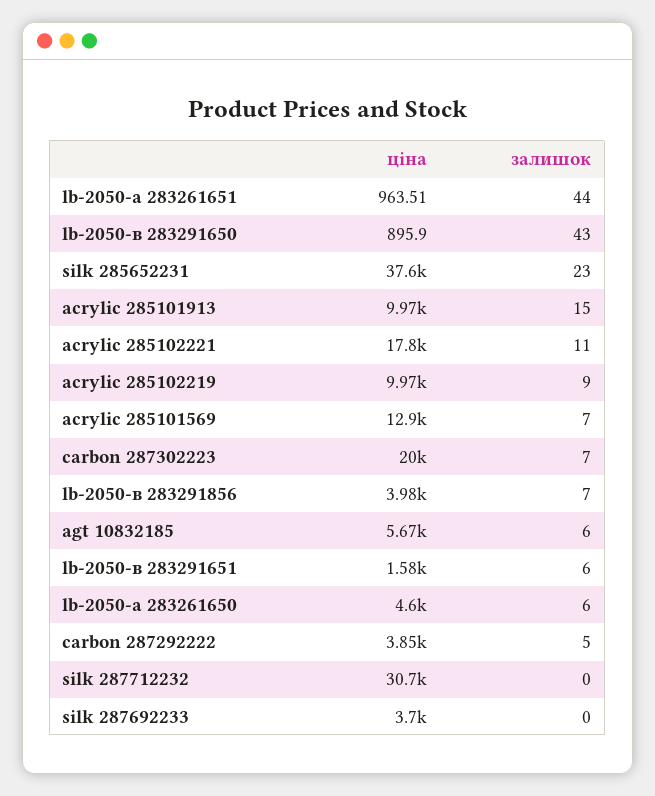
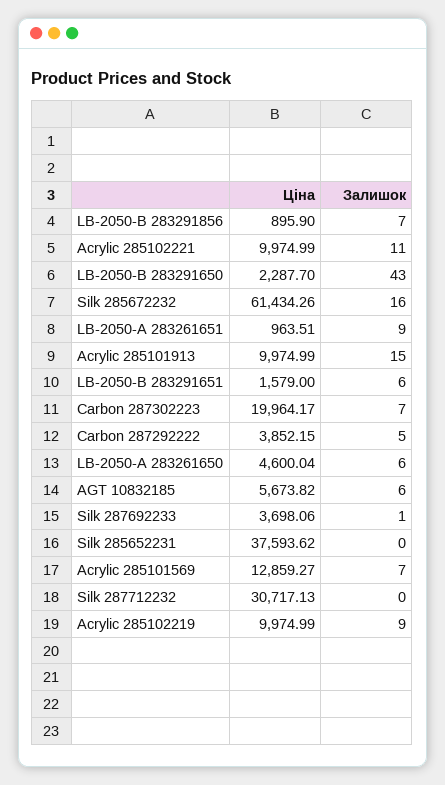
залишок, lb-2050-а 283261651: 44 -> 9
ціна, lb-2050-в 283291650: 895.9 -> 2287.7
залишок, silk 285652231: 23 -> 0
ціна, acrylic 285102221: 17800 -> 9974.99
ціна, lb-2050-в 283291856: 3980 -> 895.9
залишок, silk 287692233: 0 -> 1
ціна, Silk 285672232: none -> 61434.26
залишок, Silk 285672232: none -> 16

